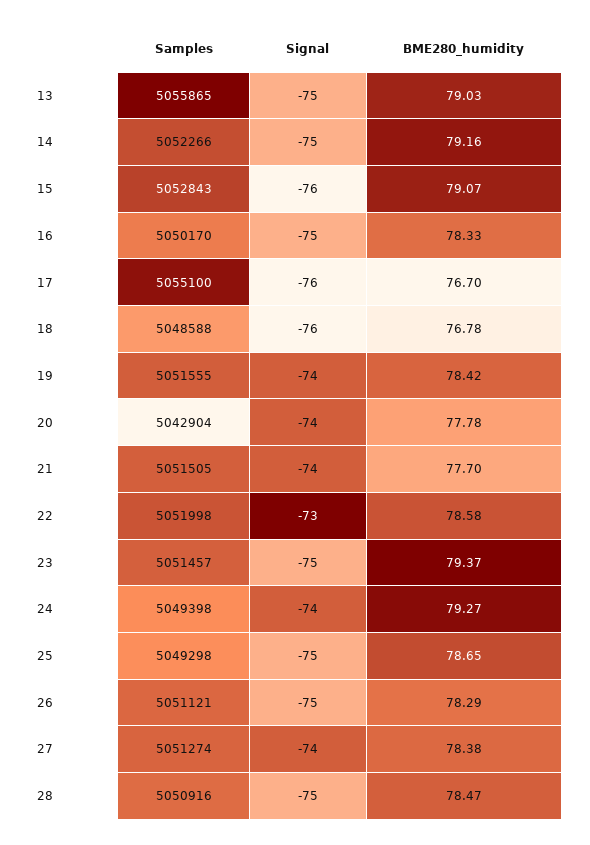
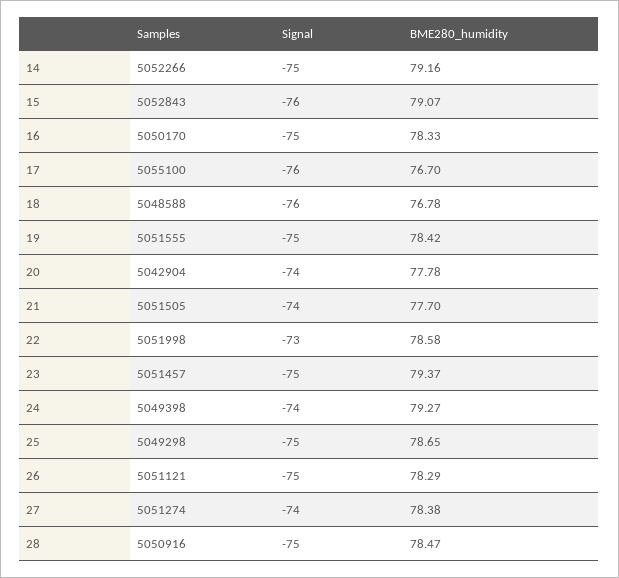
Samples, 13: 5055865 -> none
Signal, 13: -75 -> none
BME280_humidity, 13: 79.03 -> none
Signal, 19: -74 -> -75

